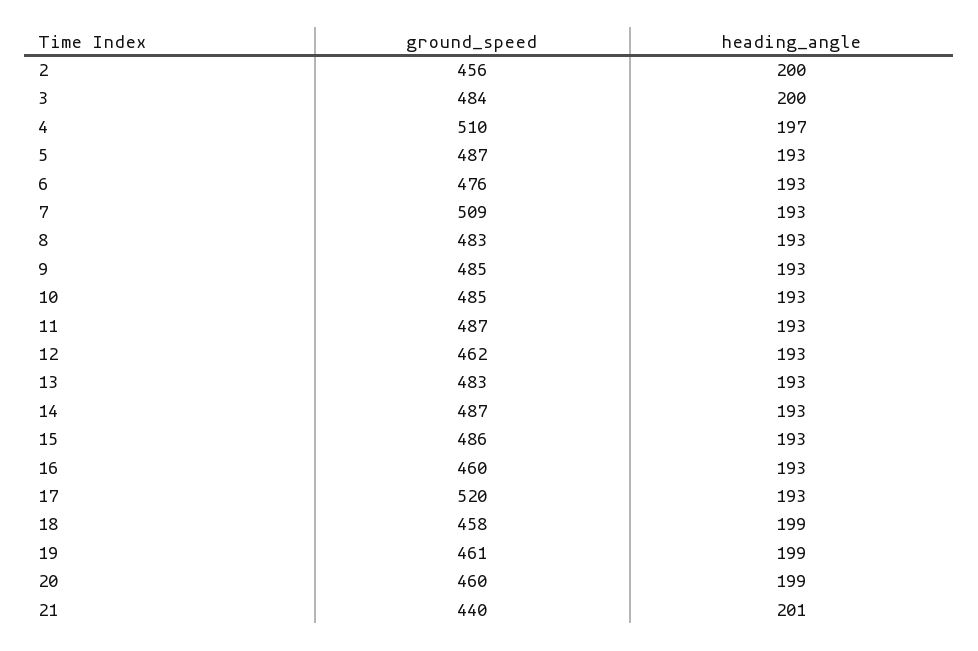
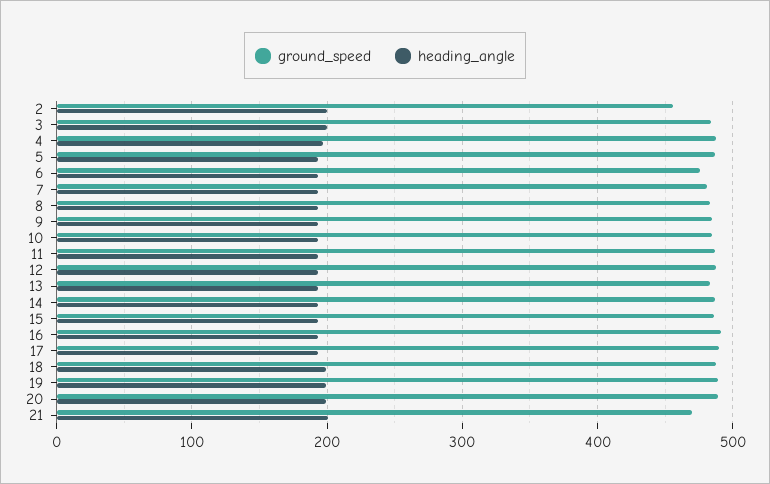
ground_speed, 4: 510 -> 490
ground_speed, 7: 509 -> 480
ground_speed, 12: 462 -> 490
ground_speed, 16: 460 -> 490
ground_speed, 17: 520 -> 490
ground_speed, 18: 458 -> 490
ground_speed, 19: 461 -> 490
ground_speed, 20: 460 -> 490
ground_speed, 21: 440 -> 470

